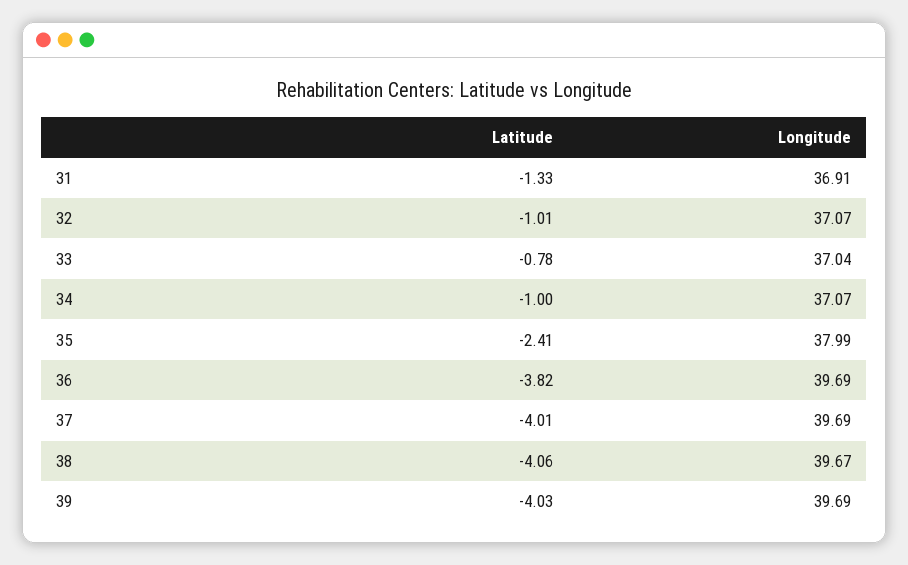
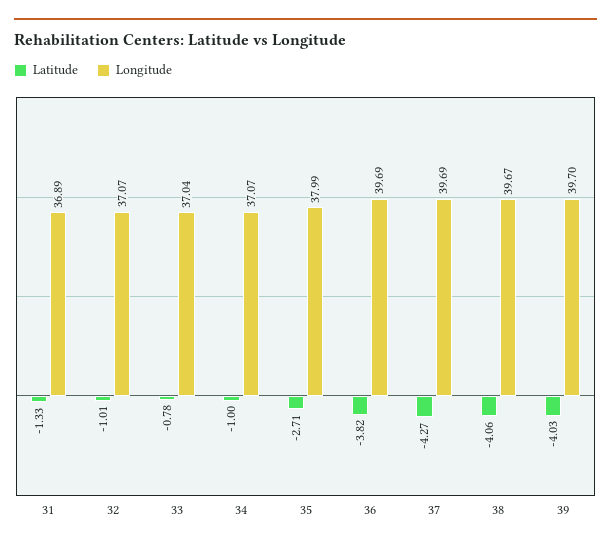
Longitude, 31: 36.91 -> 36.89
Latitude, 35: -2.41 -> -2.71
Latitude, 37: -4.01 -> -4.27
Longitude, 39: 39.69 -> 39.7

